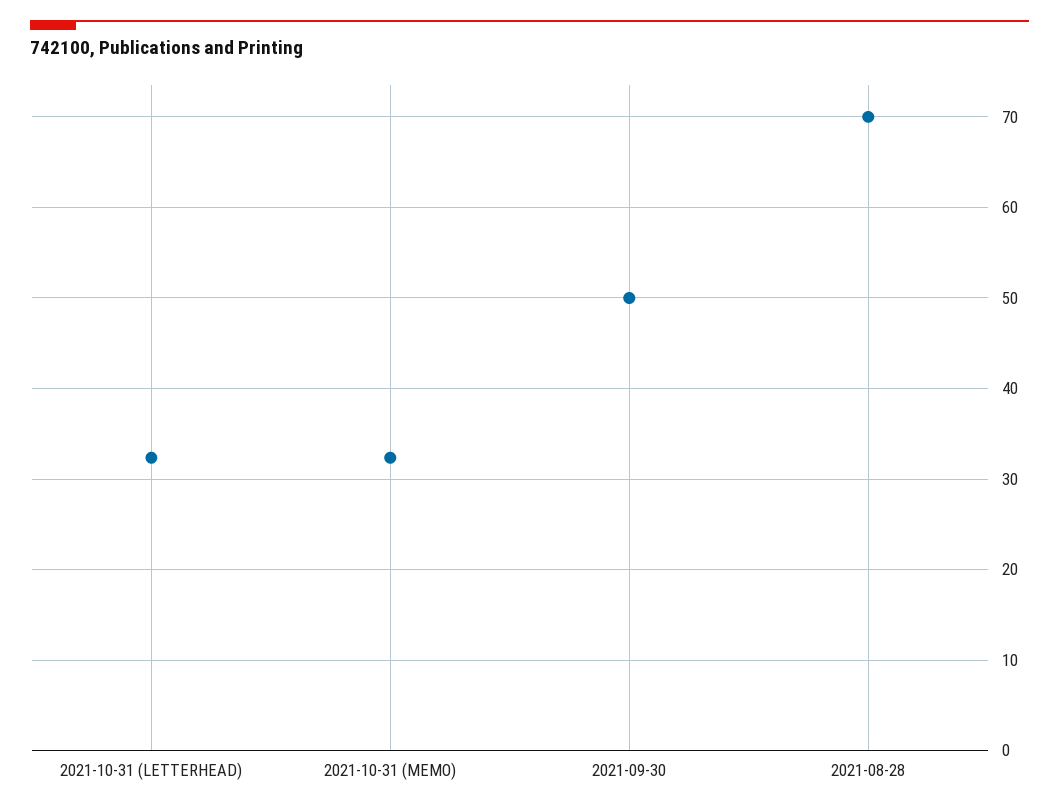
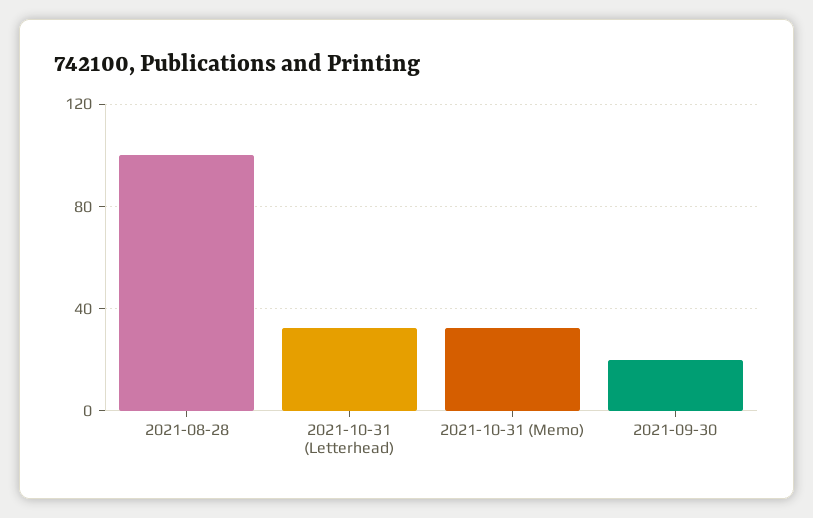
2021-09-30: 50 -> 20
2021-08-28: 70 -> 100

